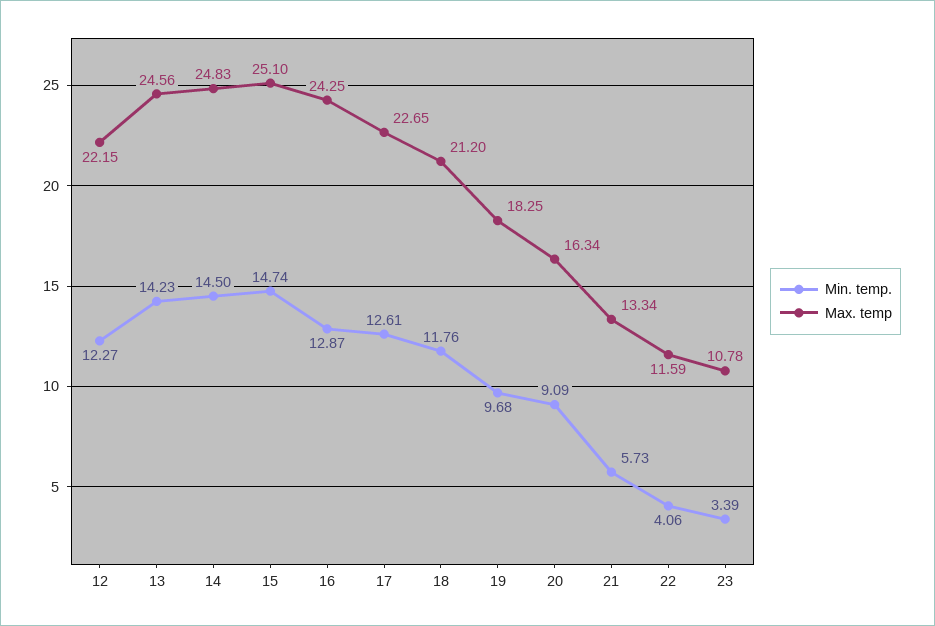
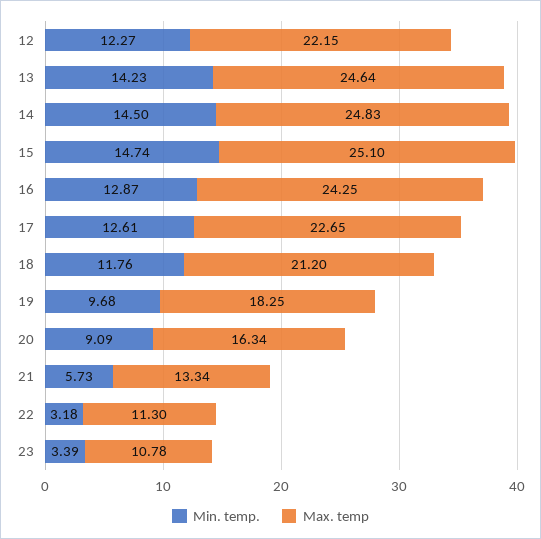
Max. temp, 13: 24.56 -> 24.64
Min. temp., 22: 4.06 -> 3.18
Max. temp, 22: 11.59 -> 11.3

